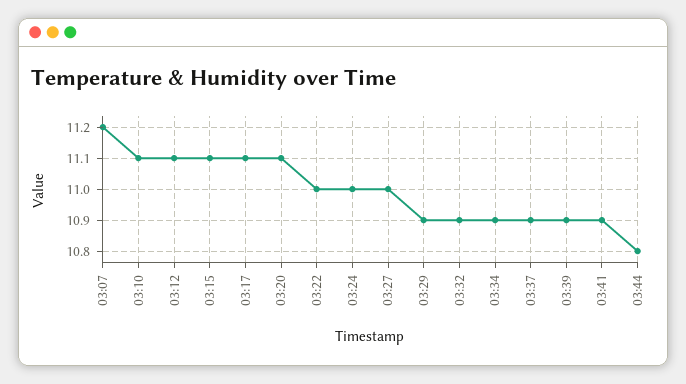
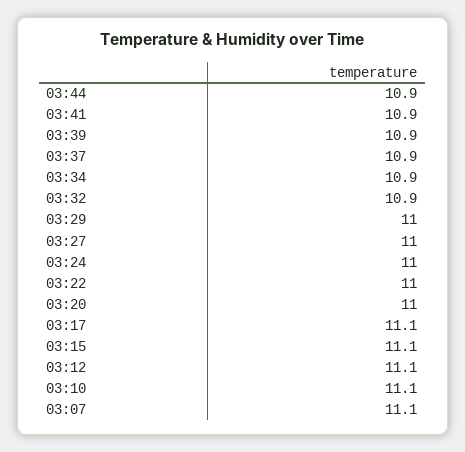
03:07: 11.2 -> 11.1
03:20: 11.1 -> 11
03:29: 10.9 -> 11
03:44: 10.8 -> 10.9

